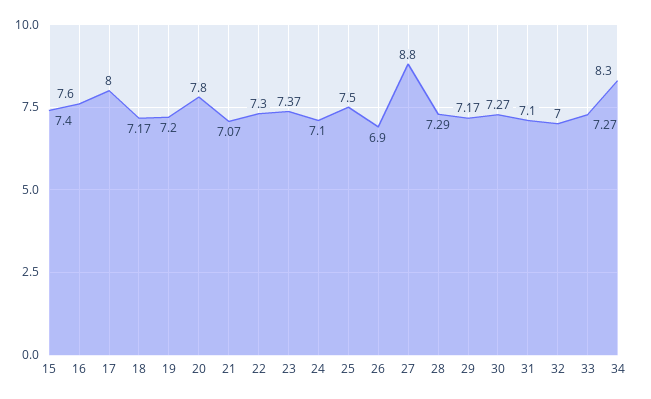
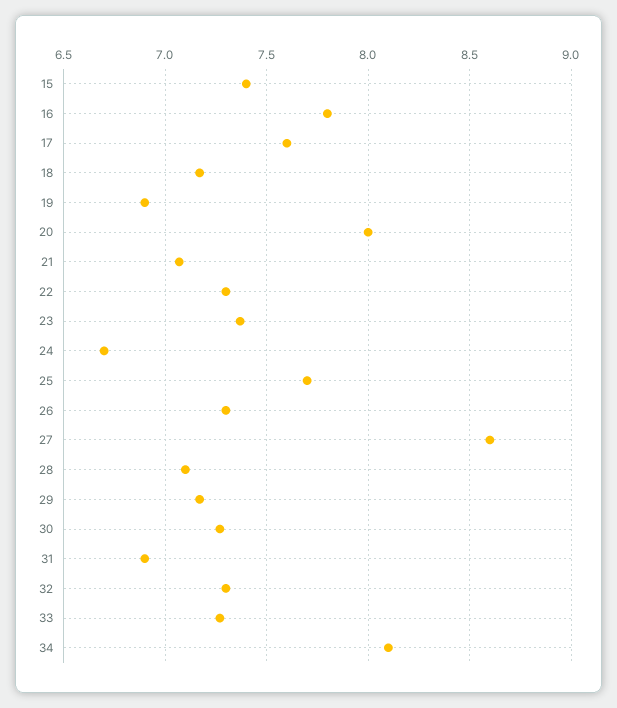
16: 7.6 -> 7.8
17: 8 -> 7.6
19: 7.2 -> 6.9
20: 7.8 -> 8
24: 7.1 -> 6.7
25: 7.5 -> 7.7
26: 6.9 -> 7.3
27: 8.8 -> 8.6
28: 7.29 -> 7.1
31: 7.1 -> 6.9
32: 7 -> 7.3
34: 8.3 -> 8.1

